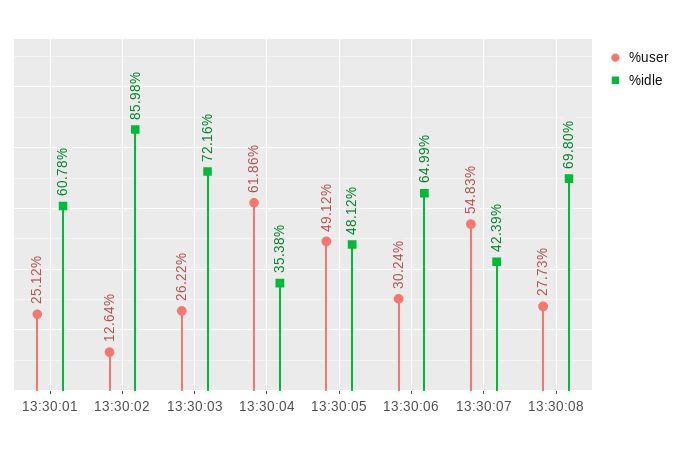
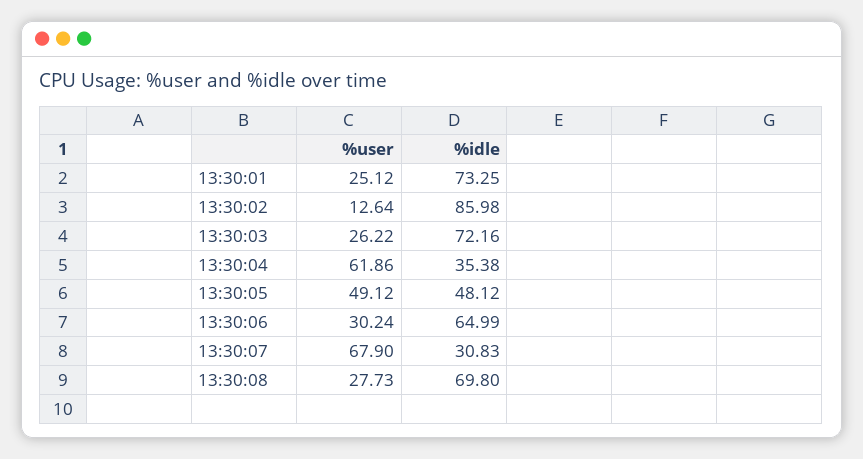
%idle, 13:30:01: 60.78 -> 73.25
%user, 13:30:07: 54.83 -> 67.9
%idle, 13:30:07: 42.39 -> 30.83

